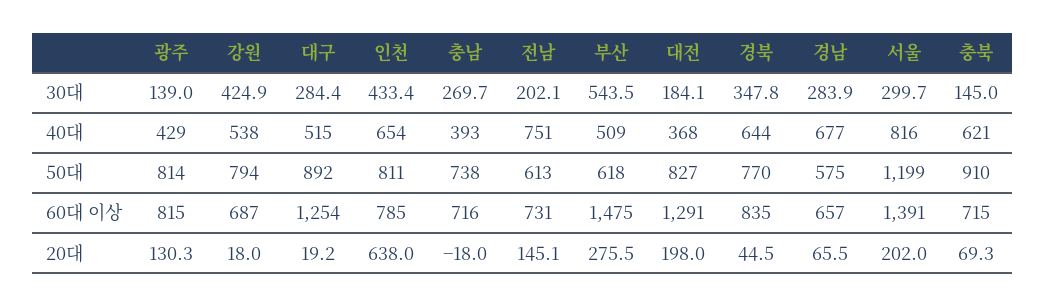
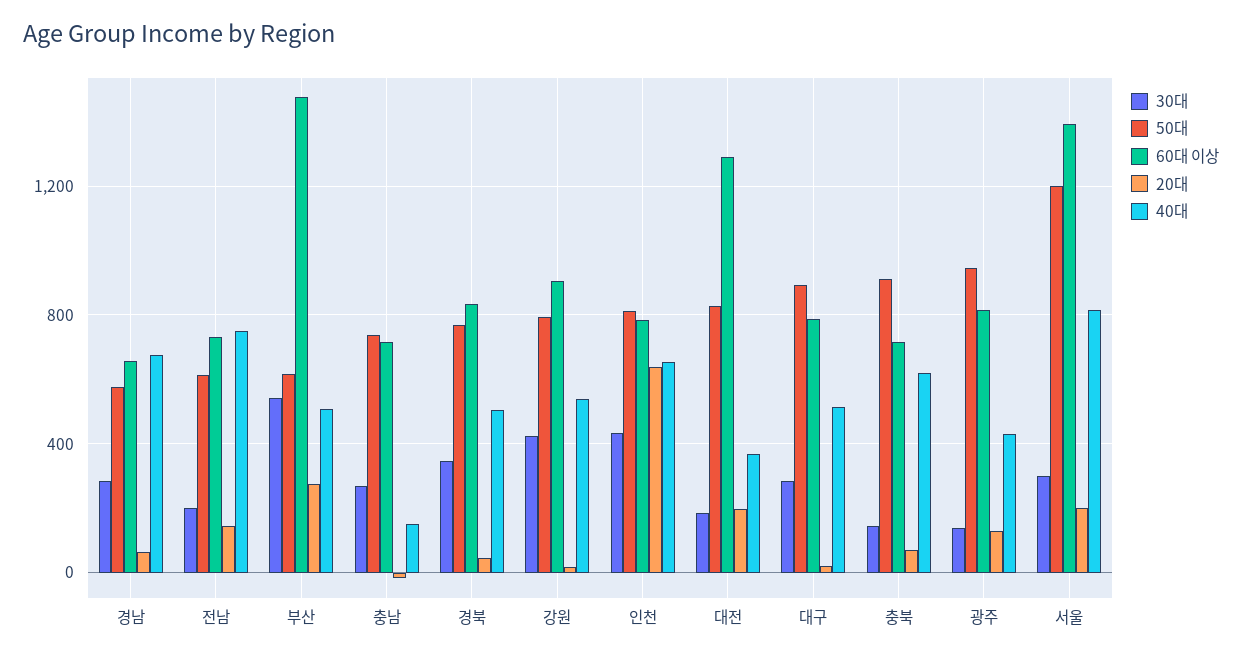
40대, 충남: 393 -> 150
40대, 경북: 644 -> 500
50대, 광주: 814 -> 950
60대 이상, 강원: 687 -> 900
60대 이상, 대구: 1254 -> 800

